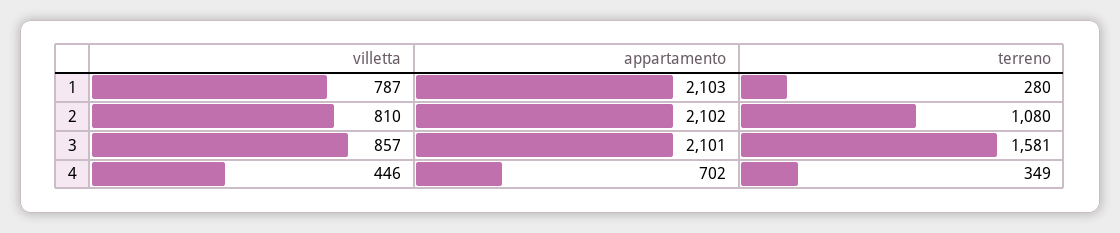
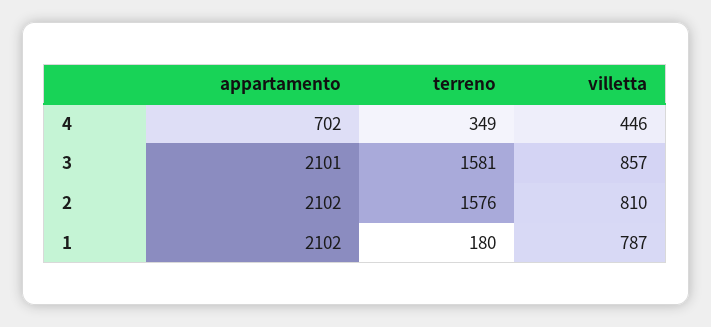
appartamento, 1: 2103 -> 2102
terreno, 1: 280 -> 180
terreno, 2: 1080 -> 1576

